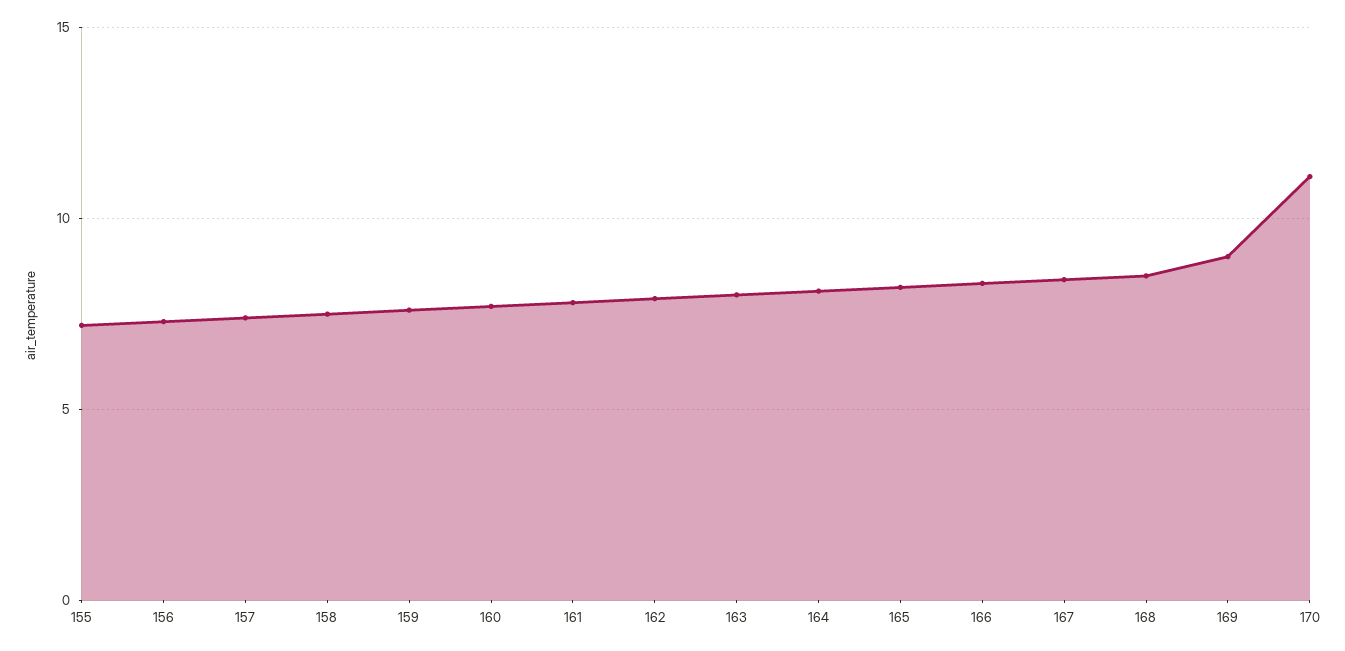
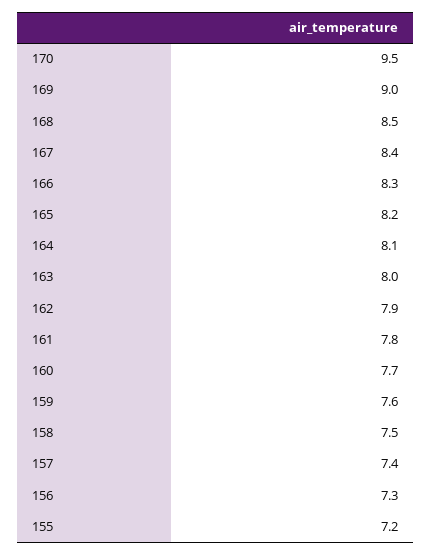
170: 11 -> 9.5

